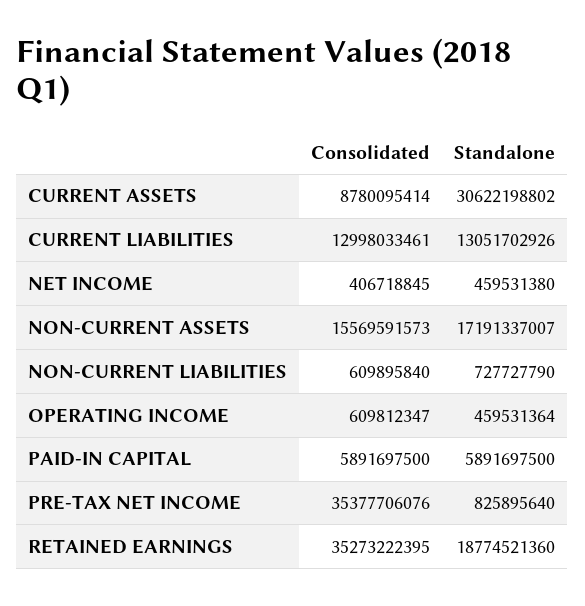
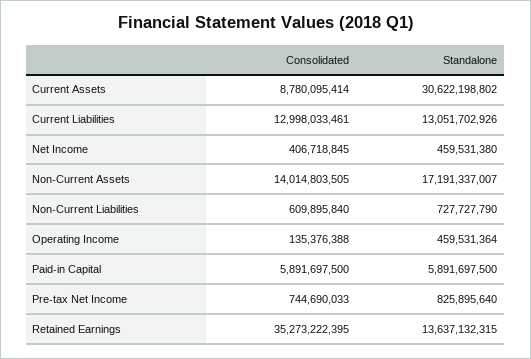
Consolidated, NON-CURRENT ASSETS: 15569591573 -> 14014803505
Consolidated, OPERATING INCOME: 609812347 -> 135376388
Consolidated, PRE-TAX NET INCOME: 35377706076 -> 744690033
Standalone, RETAINED EARNINGS: 18774521360 -> 13637132315

